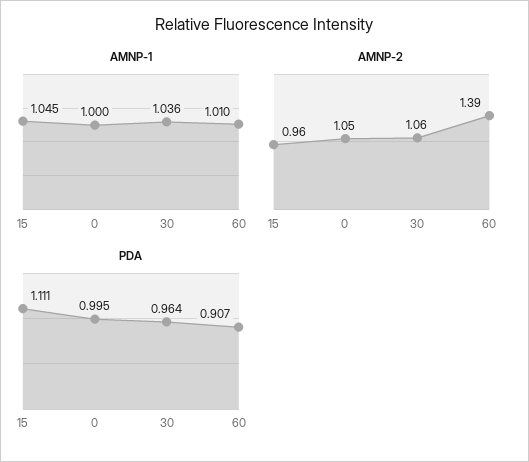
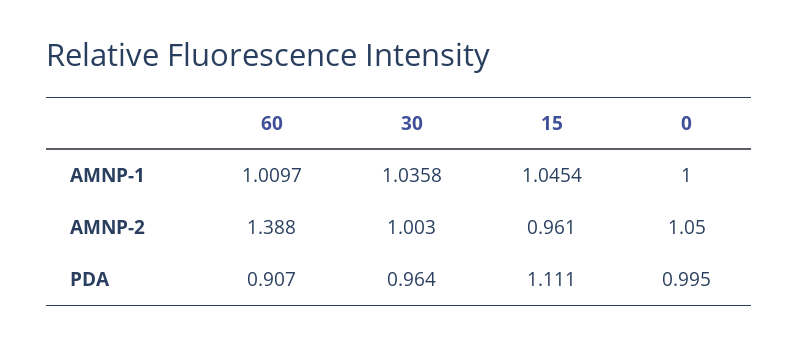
AMNP-2, 30: 1.06 -> 1.003

